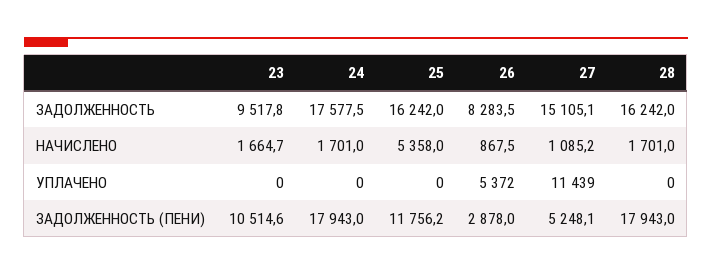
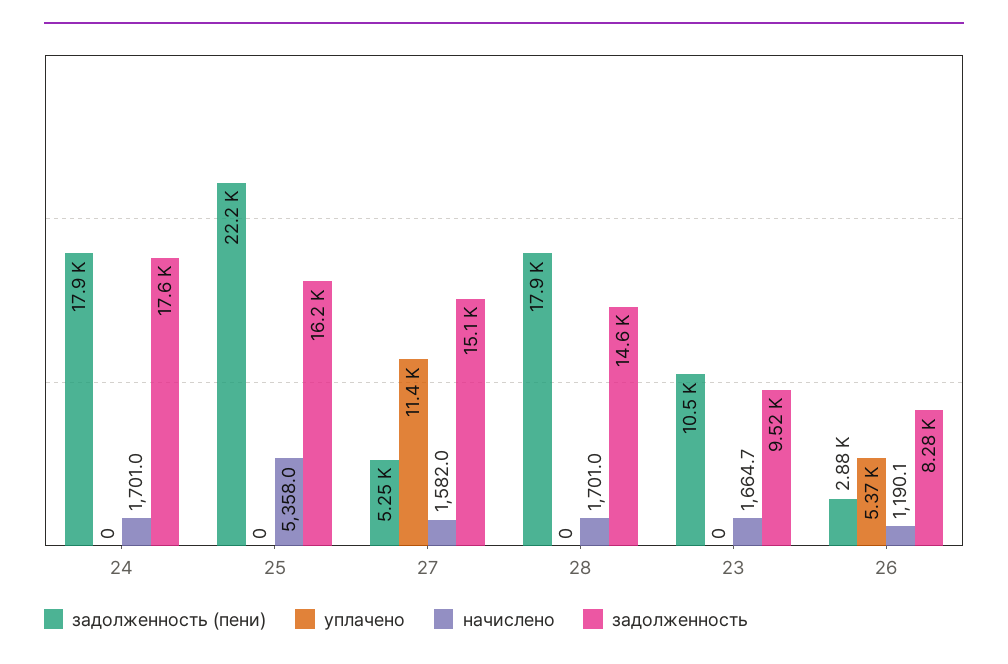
ЗАДОЛЖЕННОСТЬ, 28: 16242 -> 14600
НАЧИСЛЕНО, 26: 867.5 -> 1190.1
НАЧИСЛЕНО, 27: 1085.2 -> 1582
ЗАДОЛЖЕННОСТЬ (ПЕНИ), 25: 11756.2 -> 22200

